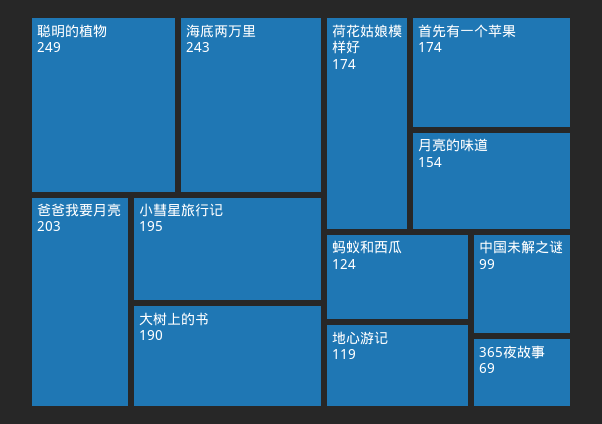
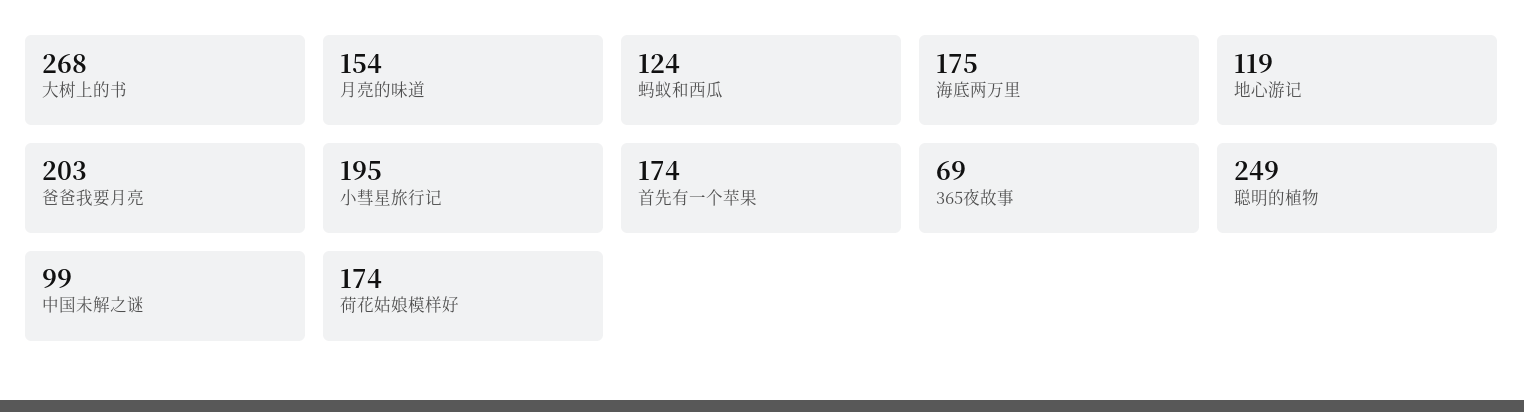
海底两万里: 243 -> 175
大树上的书: 190 -> 268

